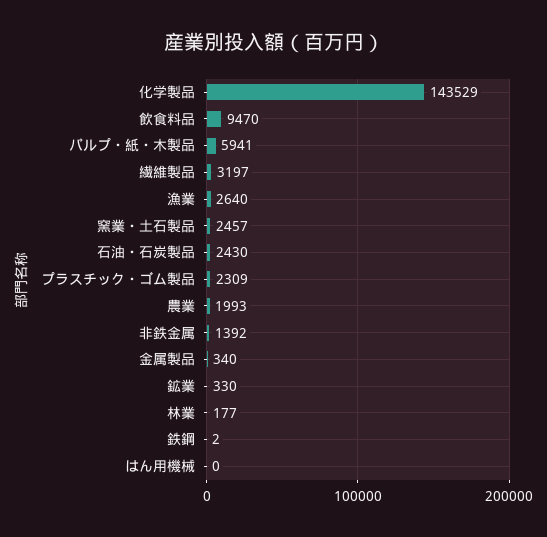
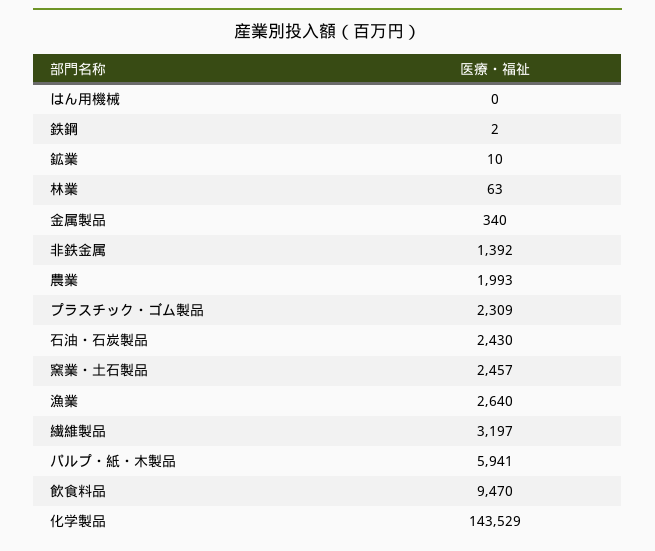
鉱業: 330 -> 10
林業: 177 -> 63

